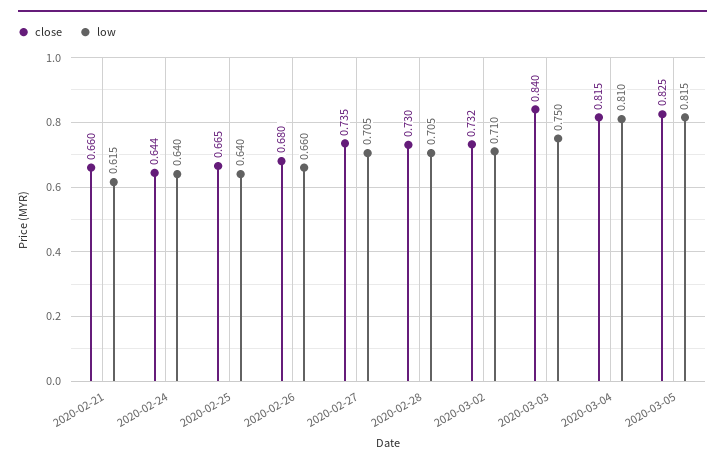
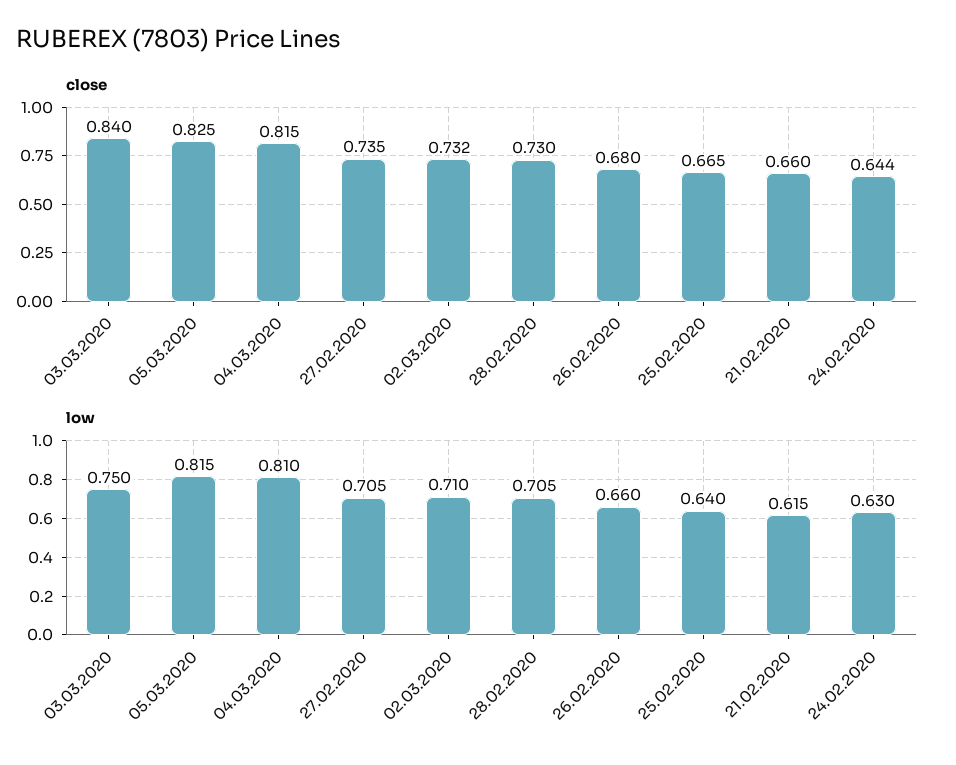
low, 2020-02-24: 0.64 -> 0.63

